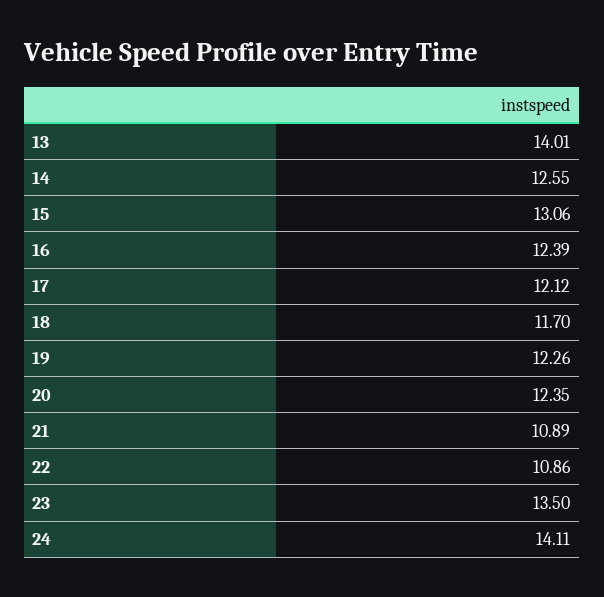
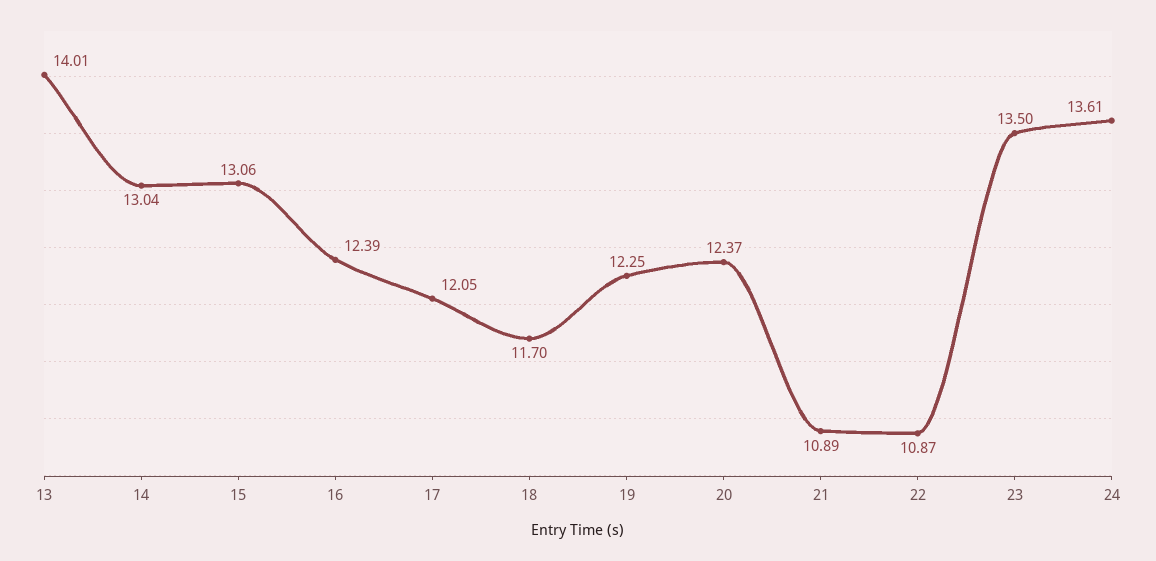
14: 12.55 -> 13.04
17: 12.12 -> 12.05
19: 12.26 -> 12.25
20: 12.35 -> 12.37
22: 10.86 -> 10.87
24: 14.11 -> 13.61

